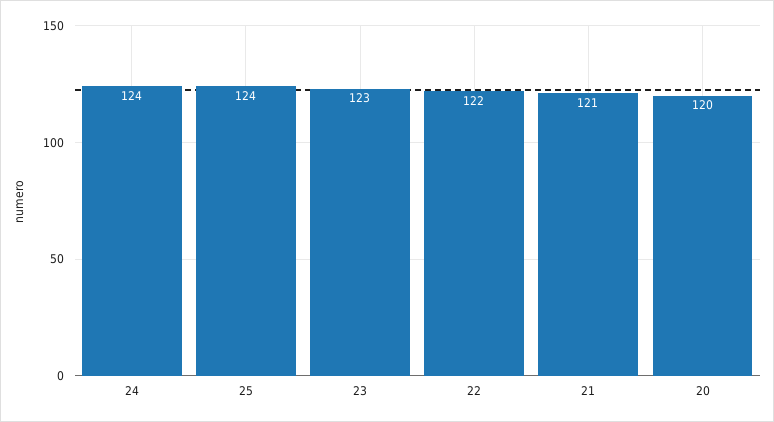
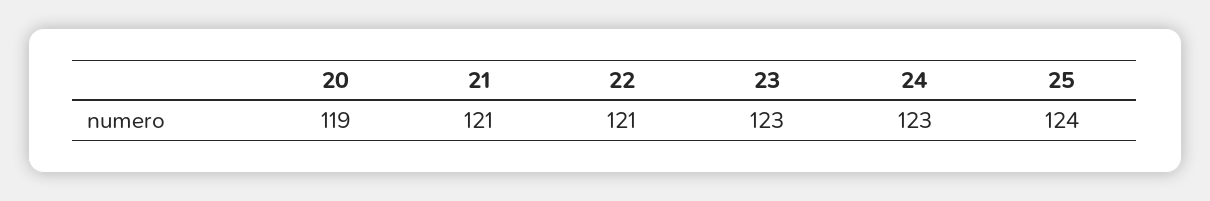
24: 124 -> 123
22: 122 -> 121
20: 120 -> 119

